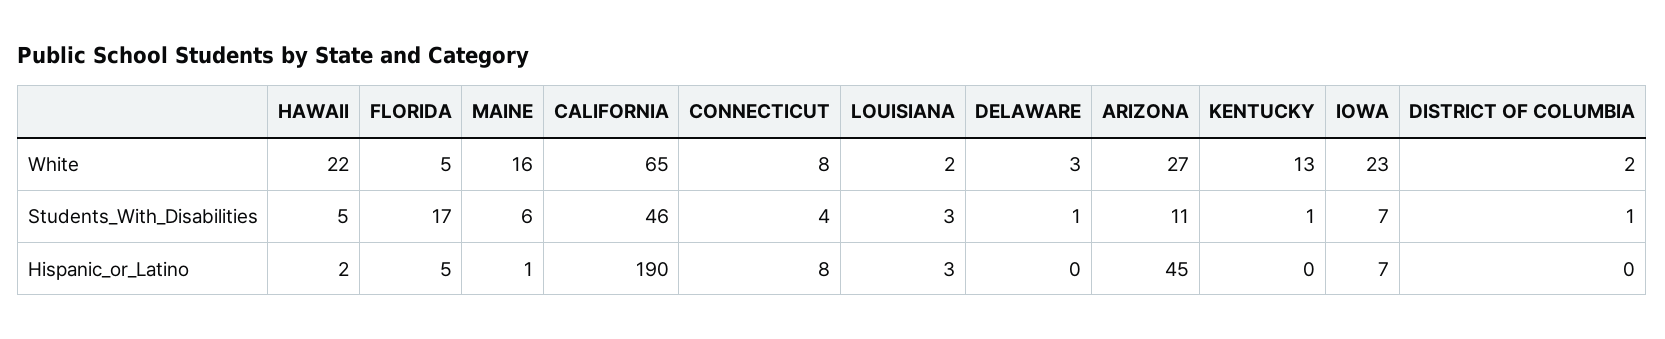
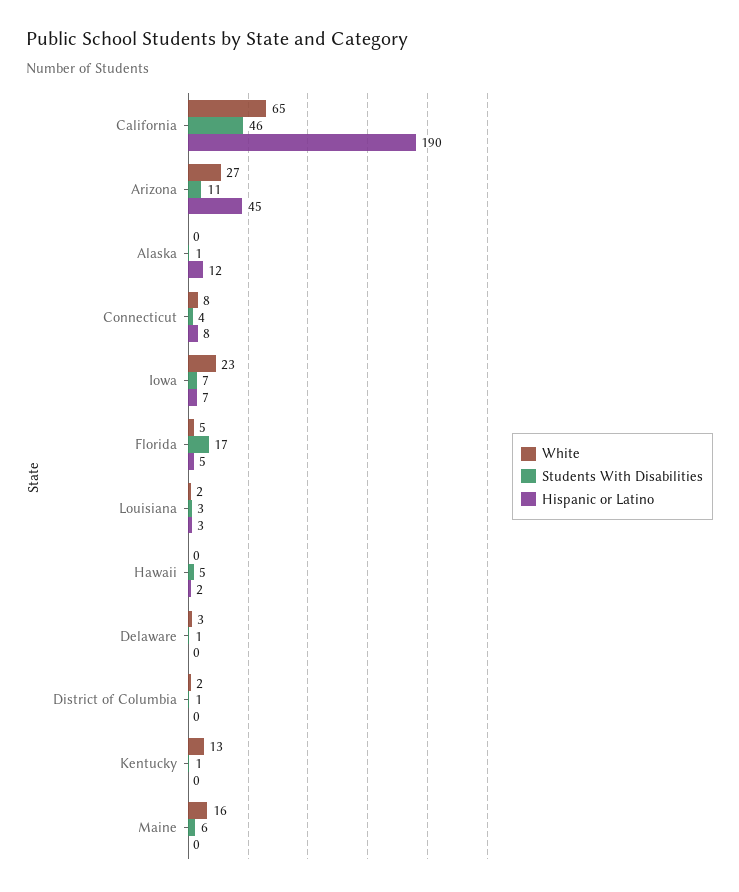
White, HAWAII: 22 -> 0
Hispanic_or_Latino, MAINE: 1 -> 0
White, Alaska: none -> 0
Students_With_Disabilities, Alaska: none -> 1
Hispanic_or_Latino, Alaska: none -> 12

